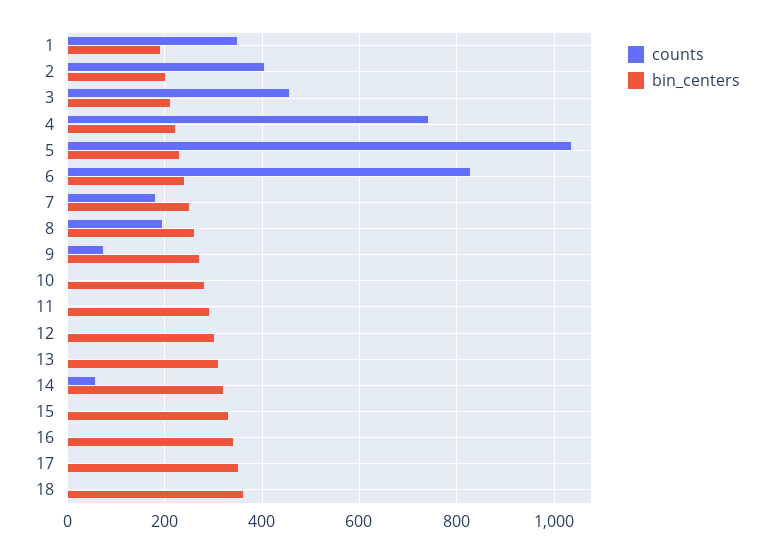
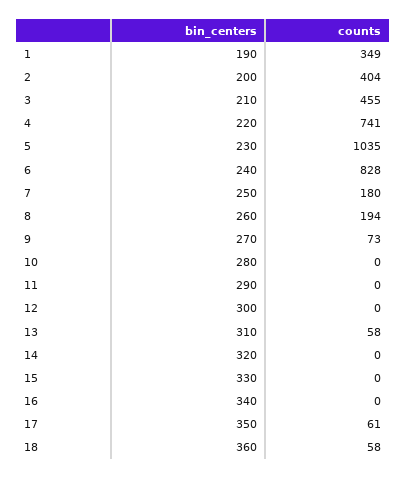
counts, 13: 0 -> 58
counts, 14: 60 -> 0
counts, 17: 0 -> 61
counts, 18: 0 -> 58

